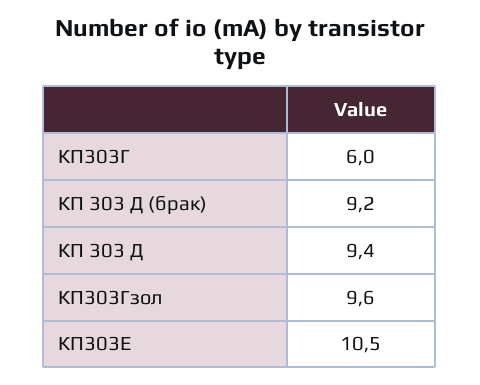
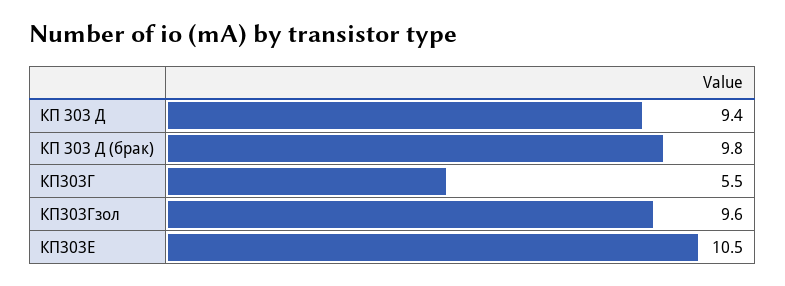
КП303Г: 6 -> 5.5
КП 303 Д (брак): 9.2 -> 9.8

